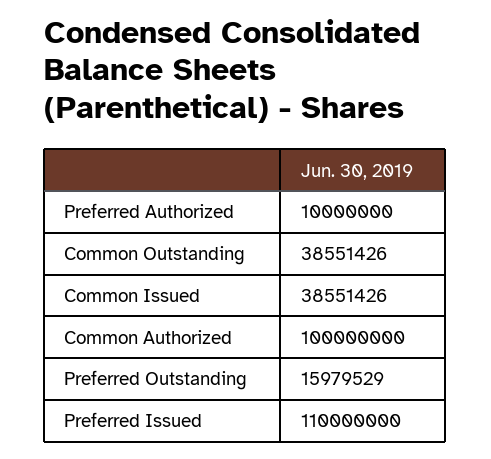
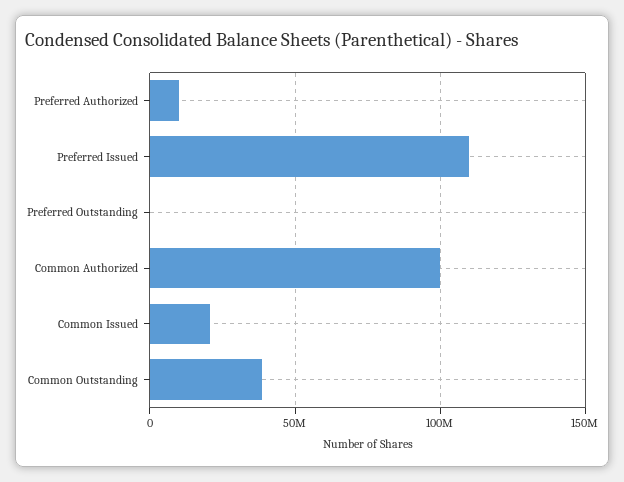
Common Issued: 38551426 -> 20000000
Preferred Outstanding: 15979529 -> 0

